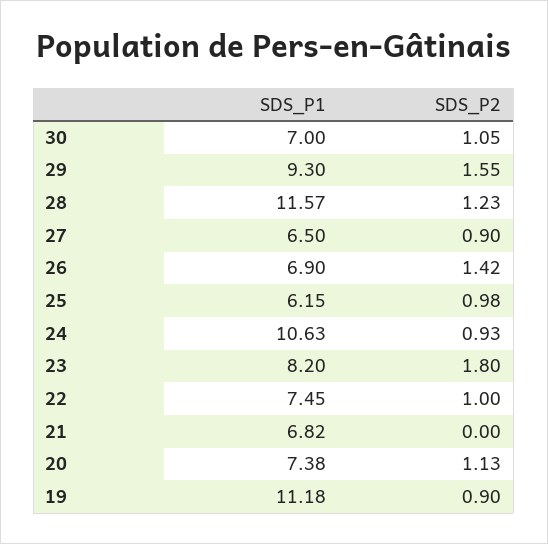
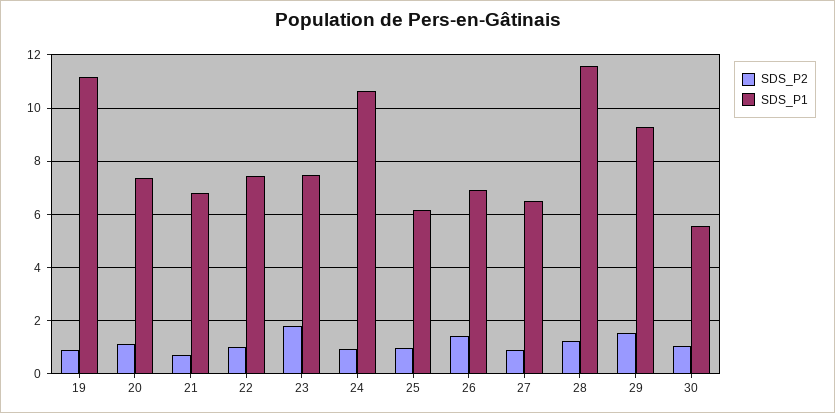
SDS_P1, 30: 7 -> 5.5
SDS_P1, 23: 8.2 -> 7.5
SDS_P2, 21: 0 -> 0.75

